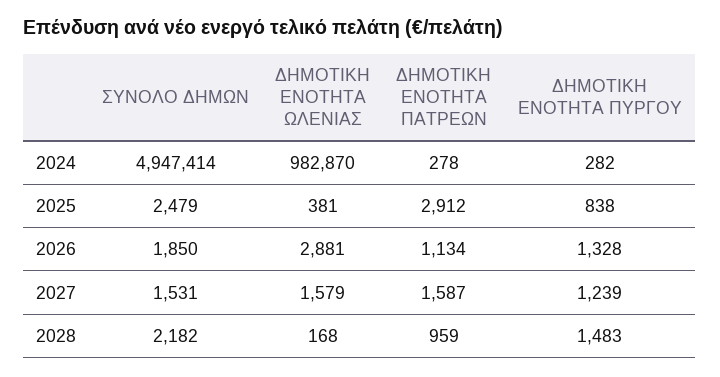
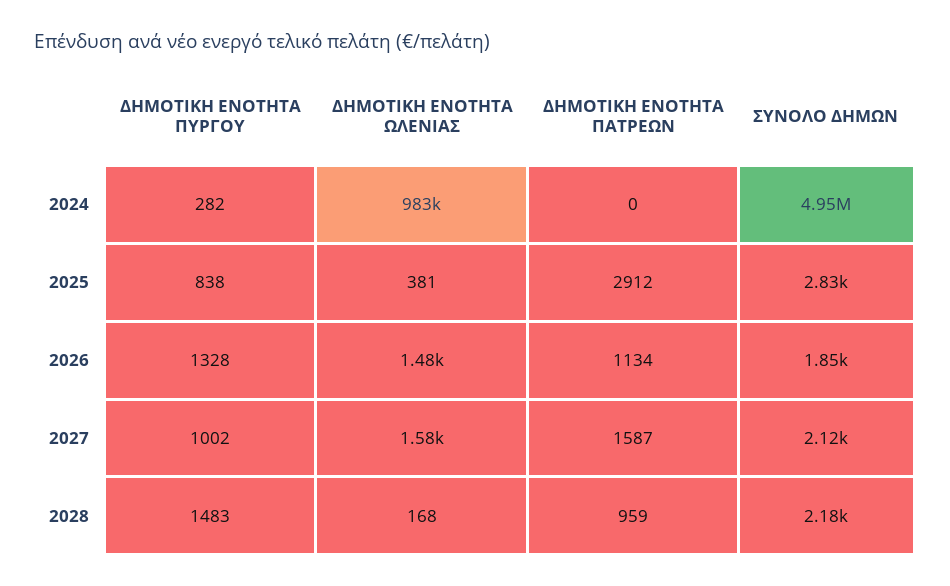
ΔΗΜΟΤΙΚΗ ΕΝΟΤΗΤΑ ΠΑΤΡΕΩΝ, 2024: 278 -> 0
ΣΥΝΟΛΟ ΔΗΜΩΝ, 2025: 2479 -> 2830
ΔΗΜΟΤΙΚΗ ΕΝΟΤΗΤΑ ΩΛΕΝΙΑΣ, 2026: 2881 -> 1480
ΣΥΝΟΛΟ ΔΗΜΩΝ, 2027: 1531 -> 2120
ΔΗΜΟΤΙΚΗ ΕΝΟΤΗΤΑ ΠΥΡΓΟΥ, 2027: 1239 -> 1002

